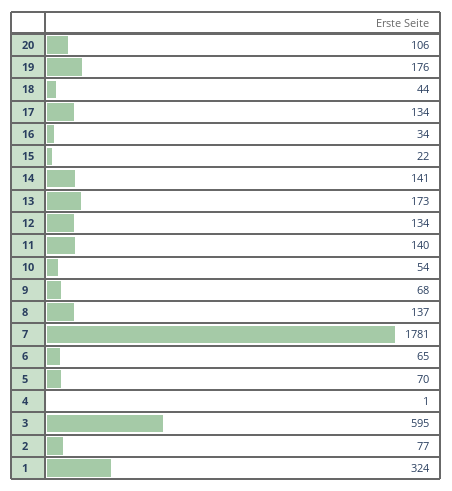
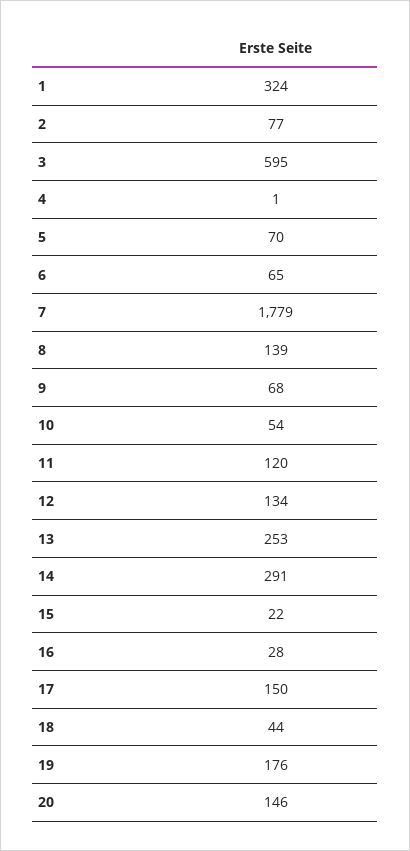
20: 106 -> 146
17: 134 -> 150
16: 34 -> 28
14: 141 -> 291
13: 173 -> 253
11: 140 -> 120
8: 137 -> 139
7: 1781 -> 1779

